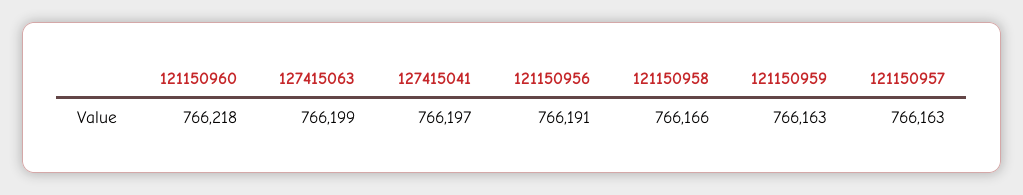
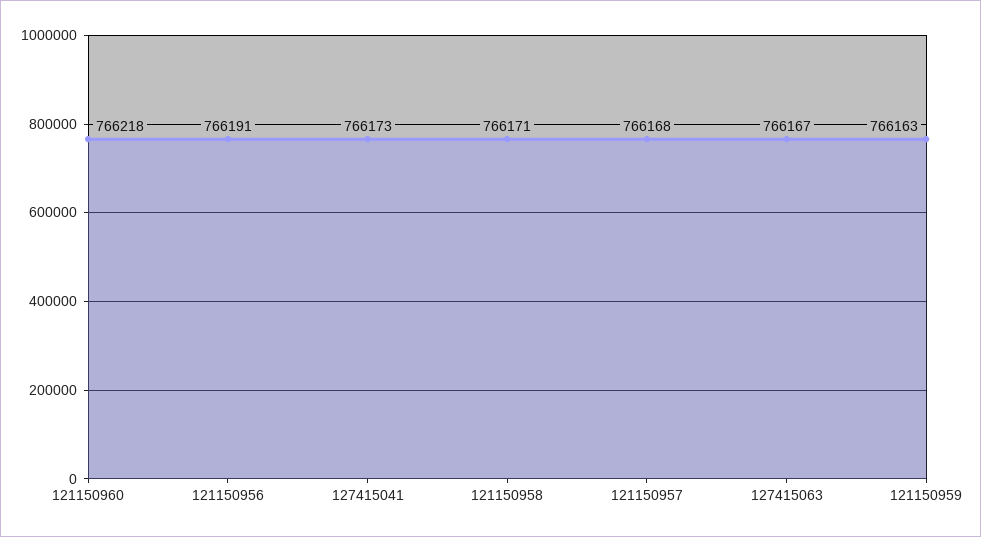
127415063: 766199 -> 766167
127415041: 766197 -> 766173
121150958: 766166 -> 766171
121150957: 766163 -> 766168

